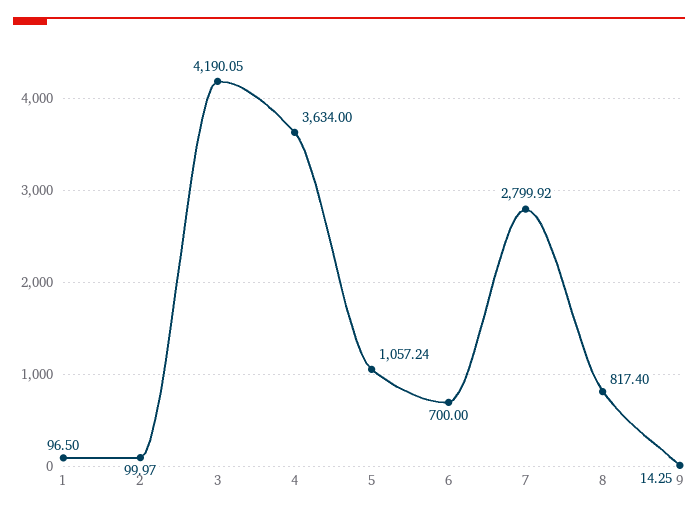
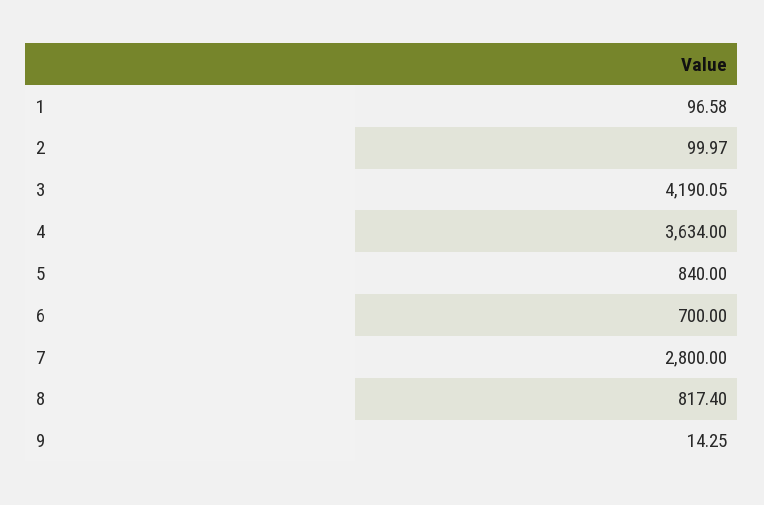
1: 96.5 -> 96.58
5: 1057.24 -> 840
7: 2799.92 -> 2800

